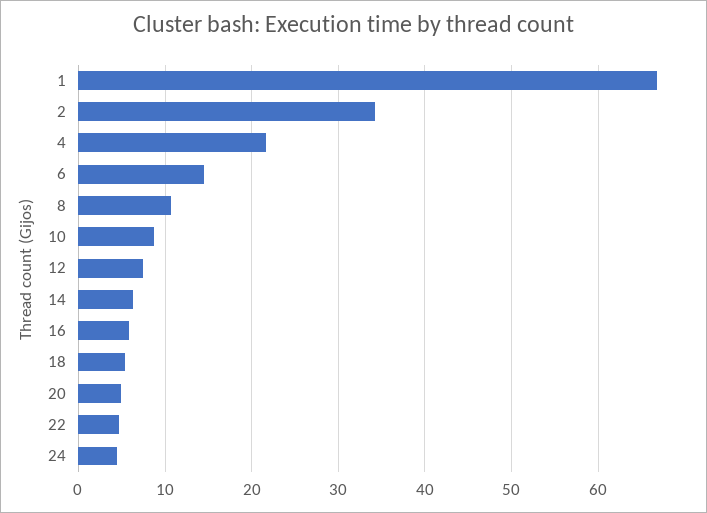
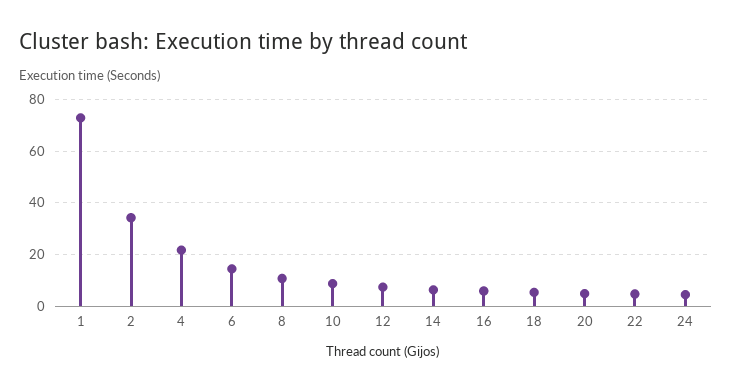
1: 67 -> 72.5

